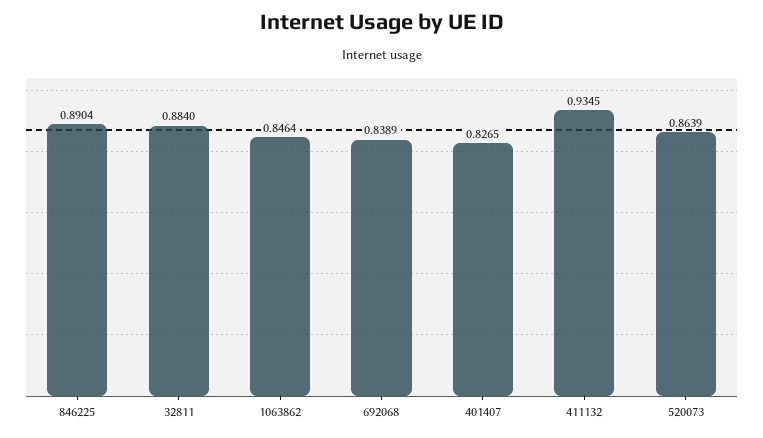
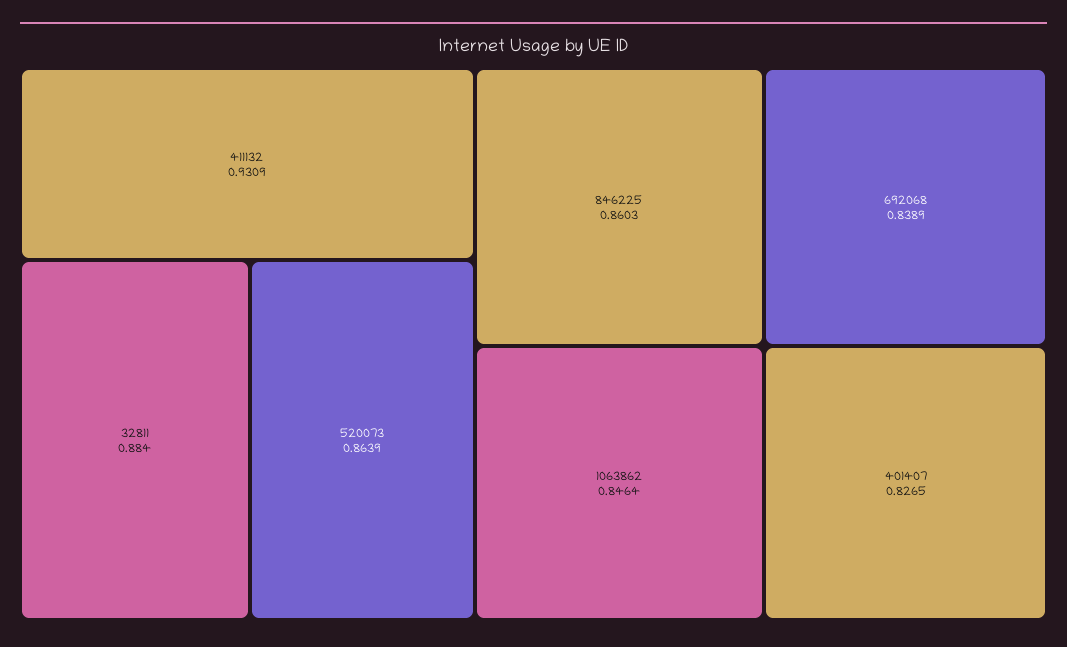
846225: 0.8904 -> 0.8603
411132: 0.9345 -> 0.9309

